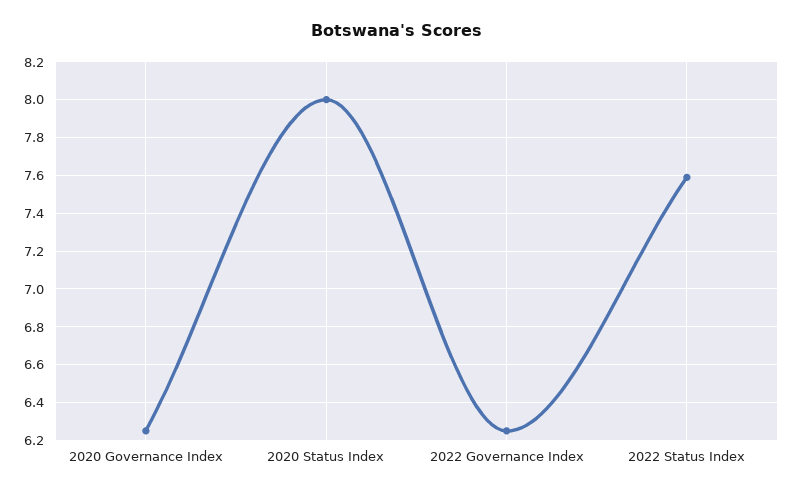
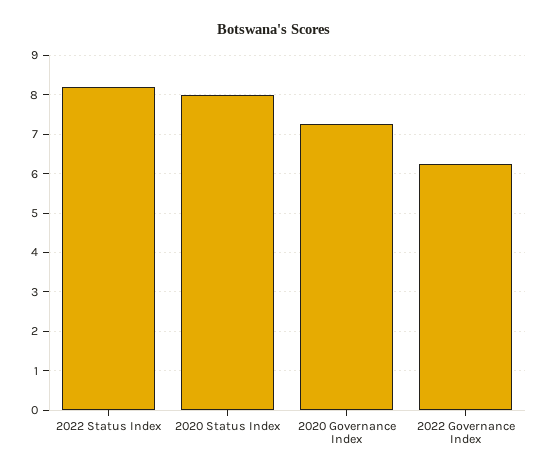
2020 Governance Index: 6.25 -> 7.2
2022 Status Index: 7.6 -> 8.2

